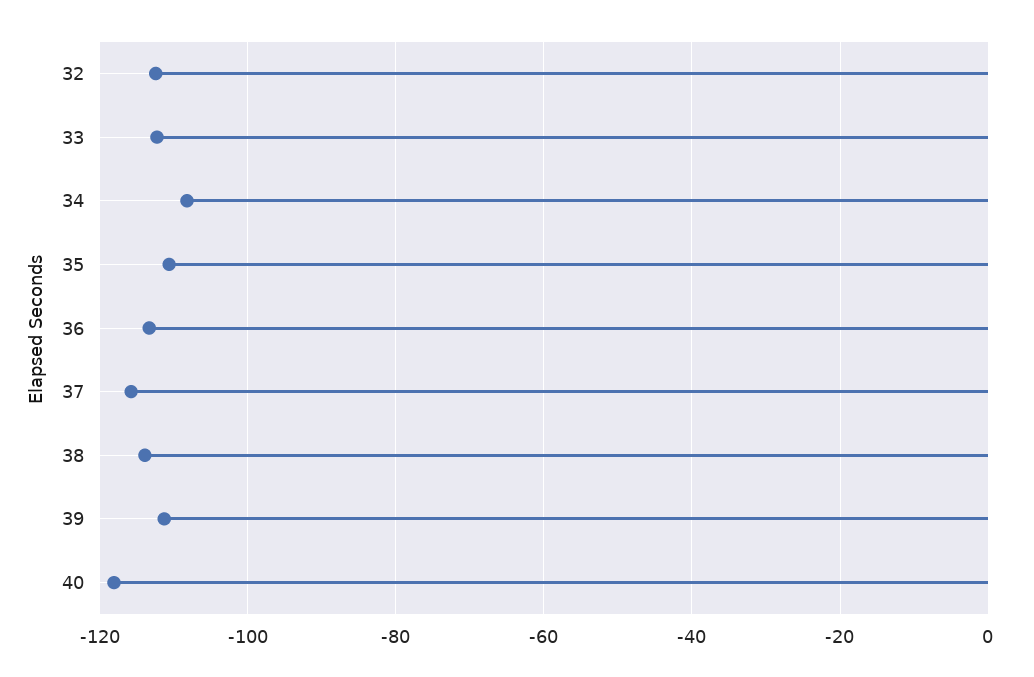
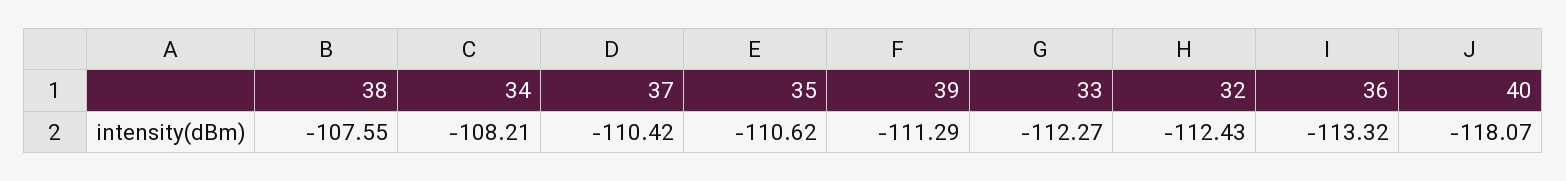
37: -116 -> -110.42
38: -114 -> -107.55

